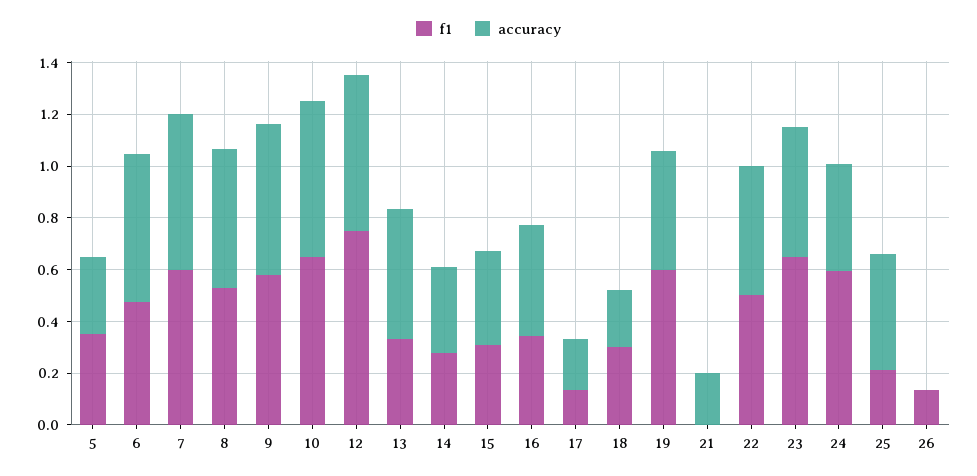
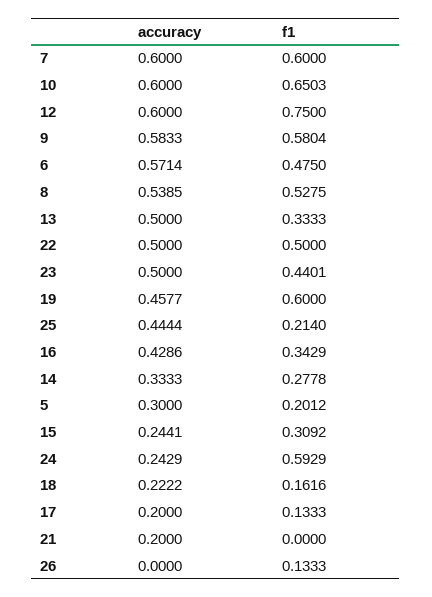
f1, 5: 0.35 -> 0.2012
accuracy, 15: 0.35 -> 0.2441
f1, 18: 0.3 -> 0.1616
f1, 23: 0.65 -> 0.4401
accuracy, 24: 0.4 -> 0.2429

